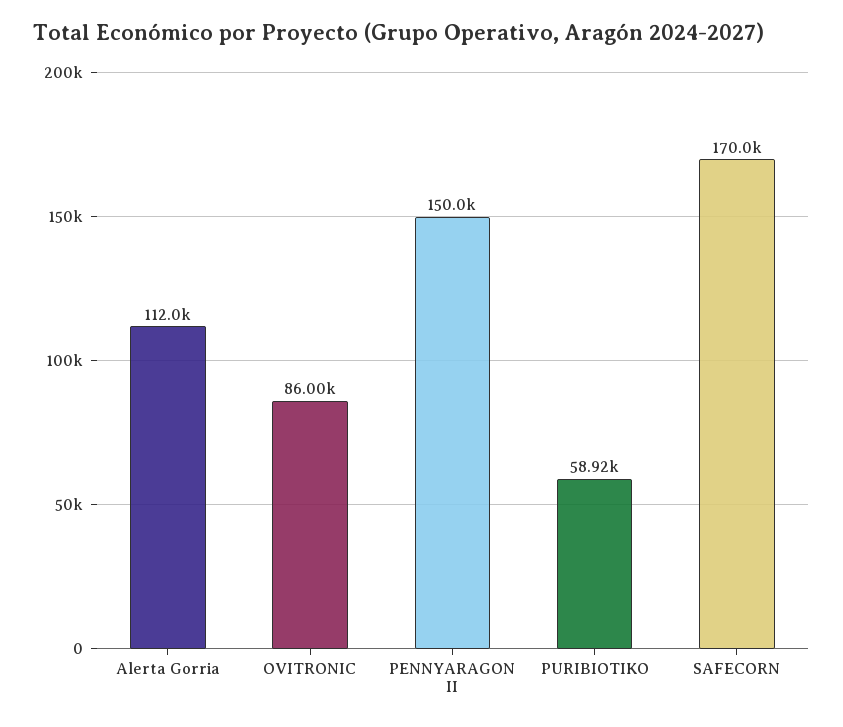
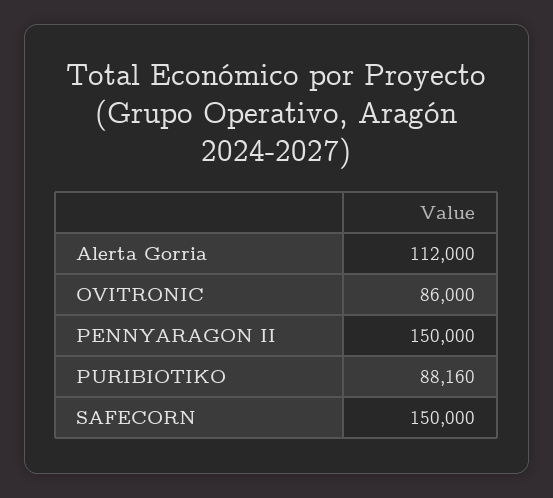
PURIBIOTIKO: 58920 -> 88160
SAFECORN: 170000 -> 150000

